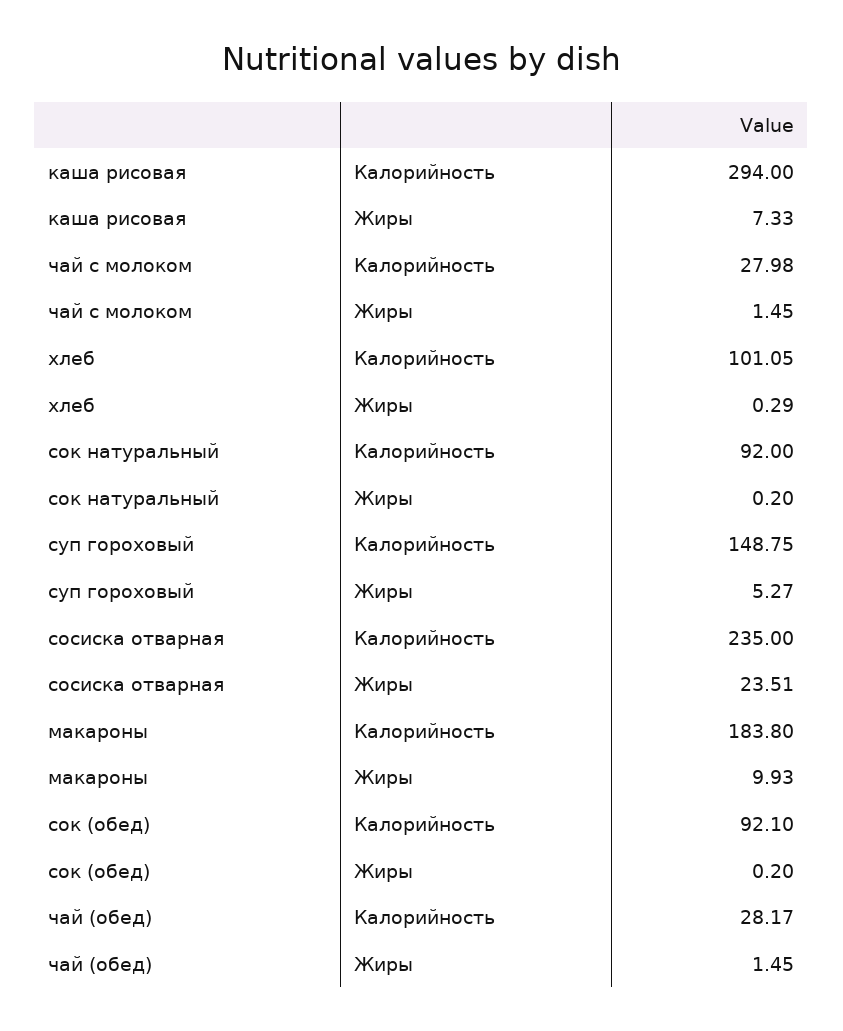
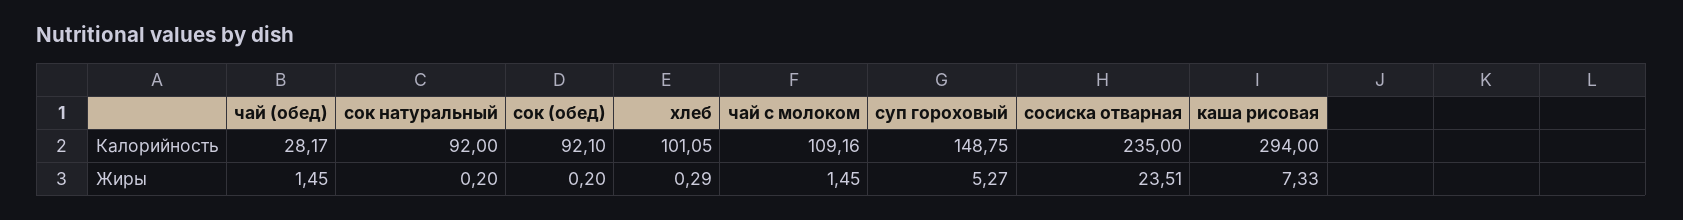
чай с молоком, Калорийность: 27.98 -> 109.16
макароны, Калорийность: 183.8 -> none
макароны, Жиры: 9.93 -> none

